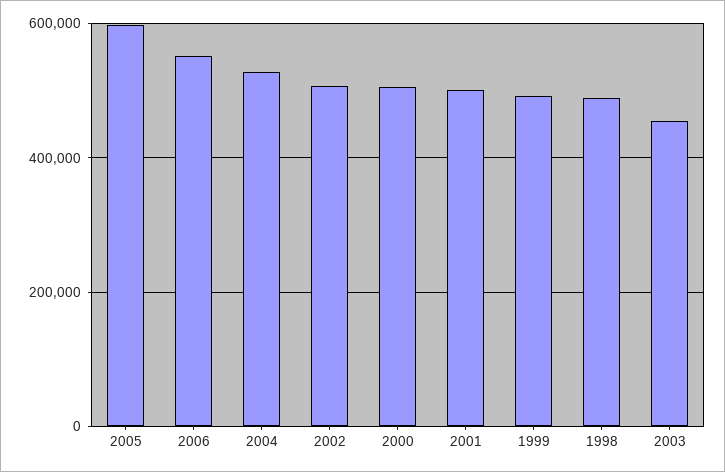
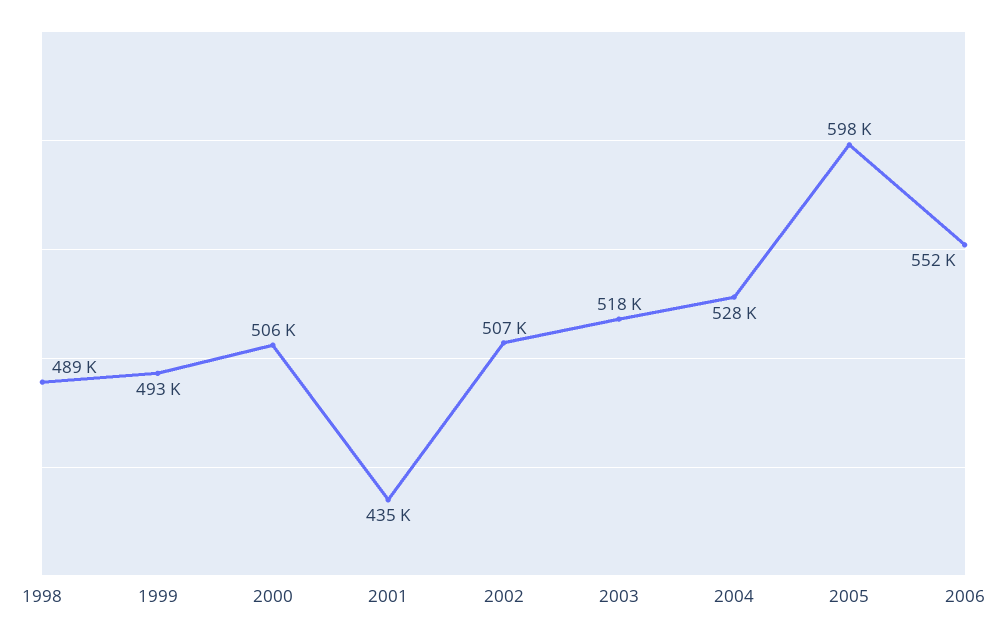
2001: 500000 -> 435000
2003: 460000 -> 518000

